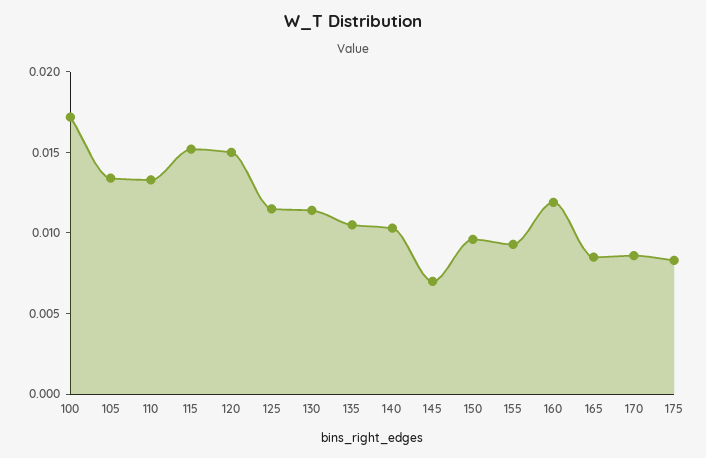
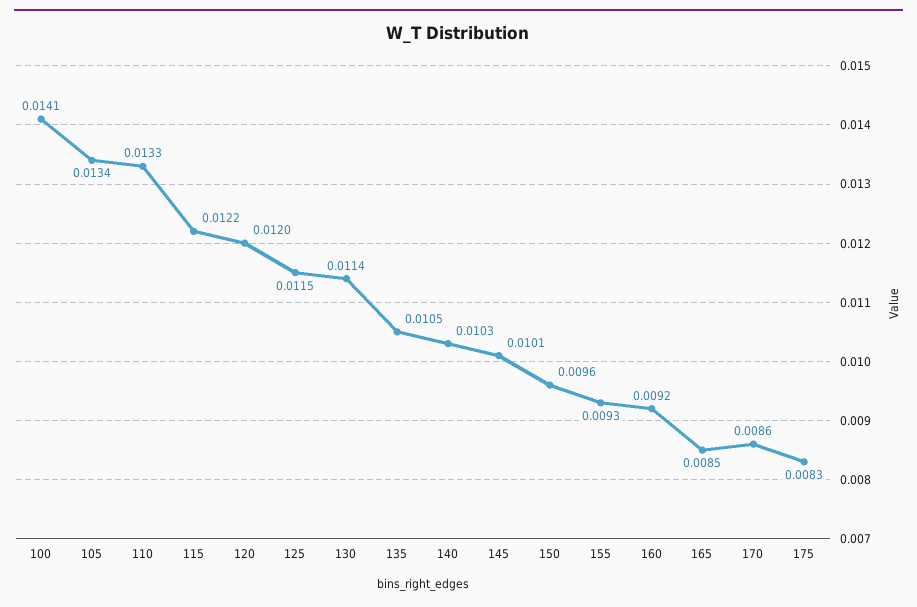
100: 0.017 -> 0.0141
115: 0.015 -> 0.0122
120: 0.015 -> 0.012
145: 0.007 -> 0.0101
160: 0.012 -> 0.0092

